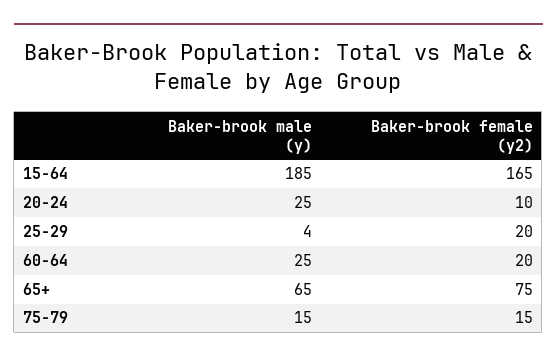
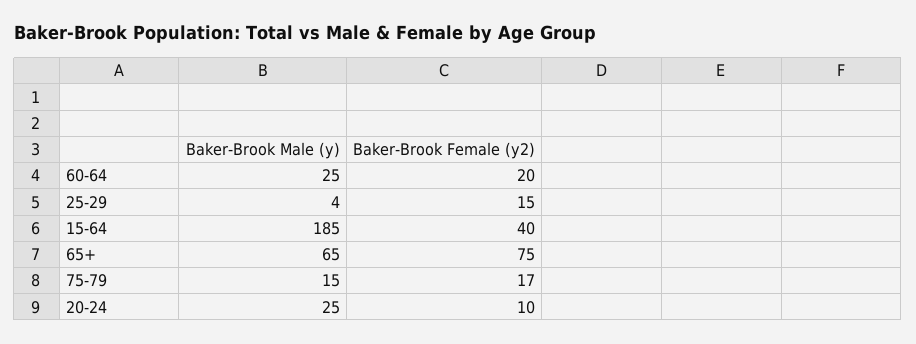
Baker-brook female (y2), 15-64: 165 -> 40
Baker-brook female (y2), 25-29: 20 -> 15
Baker-brook female (y2), 75-79: 15 -> 17

